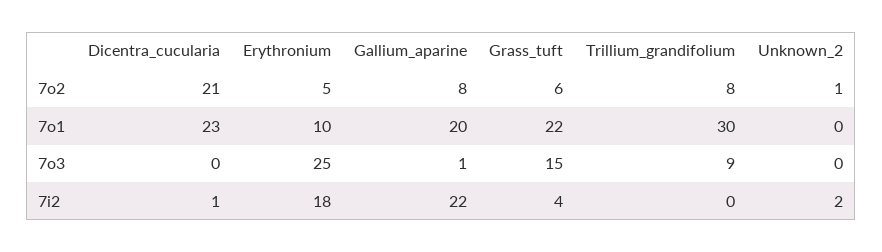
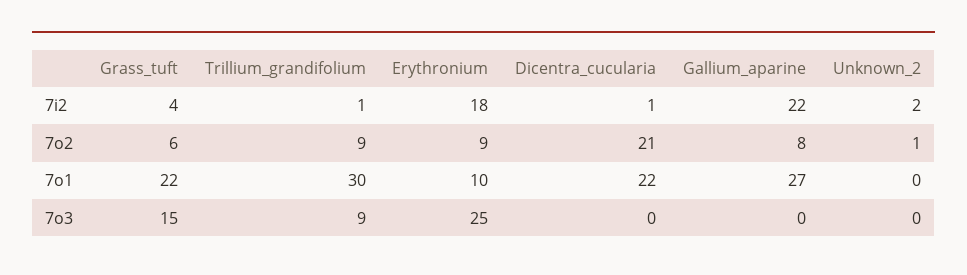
Erythronium, 7o2: 5 -> 9
Trillium_grandifolium, 7o2: 8 -> 9
Dicentra_cucularia, 7o1: 23 -> 22
Gallium_aparine, 7o1: 20 -> 27
Gallium_aparine, 7o3: 1 -> 0
Trillium_grandifolium, 7i2: 0 -> 1

